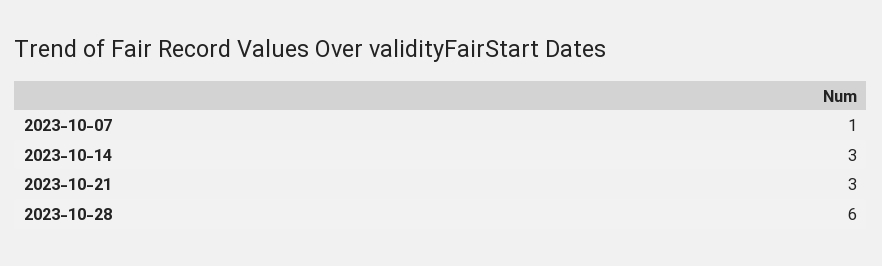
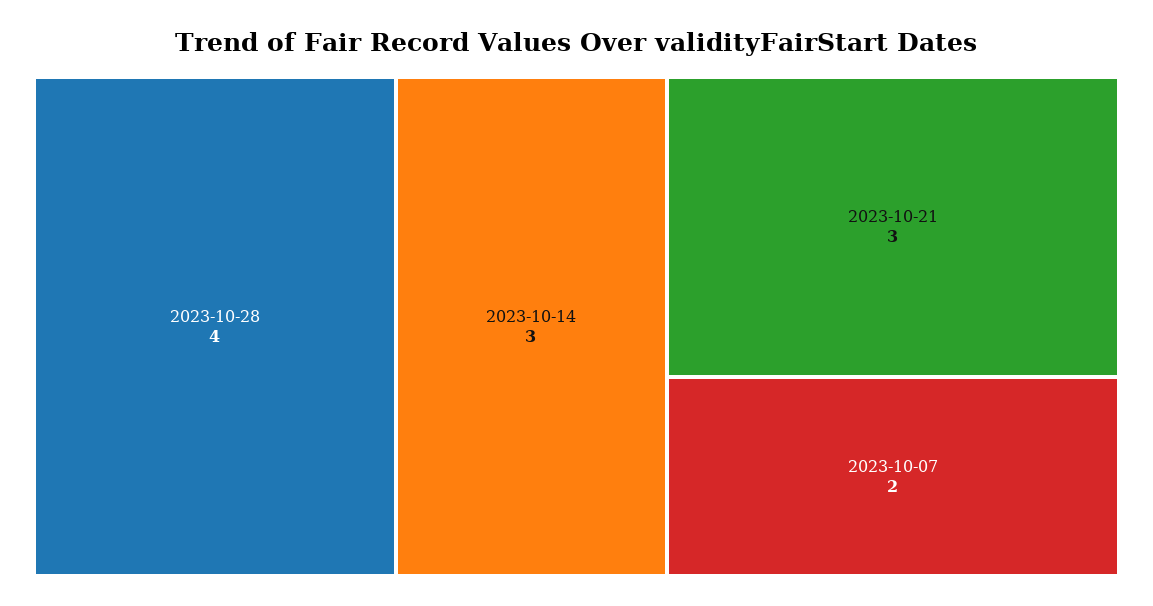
2023-10-07: 1 -> 2
2023-10-28: 6 -> 4

